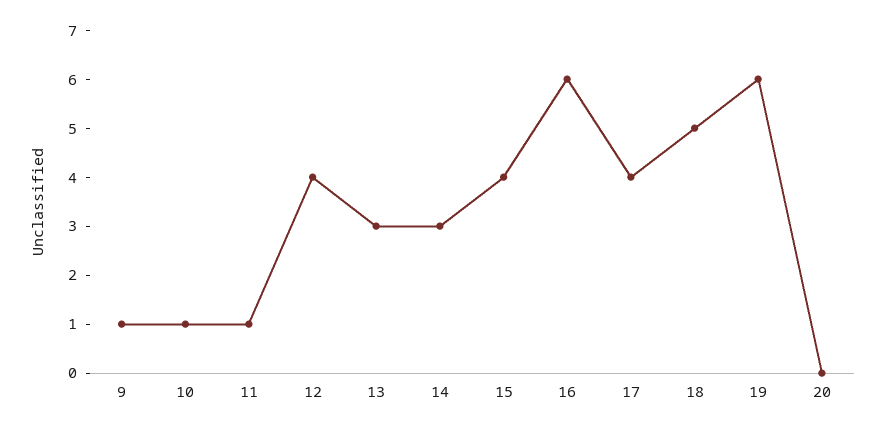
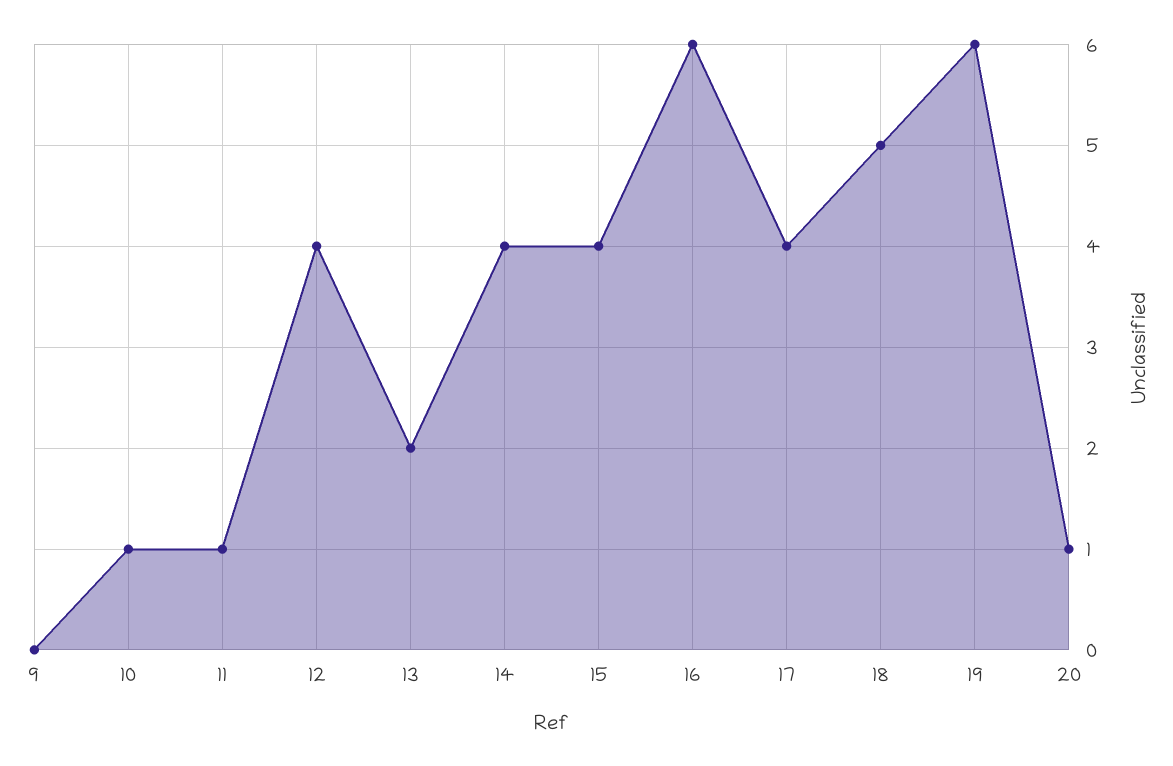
9: 1 -> 0
13: 3 -> 2
14: 3 -> 4
20: 0 -> 1

